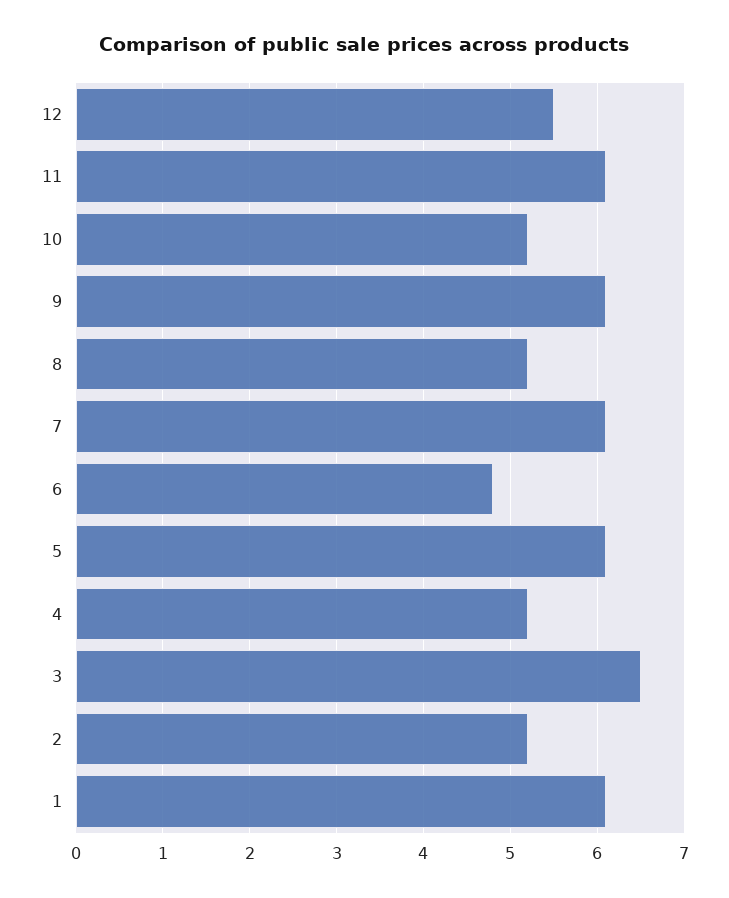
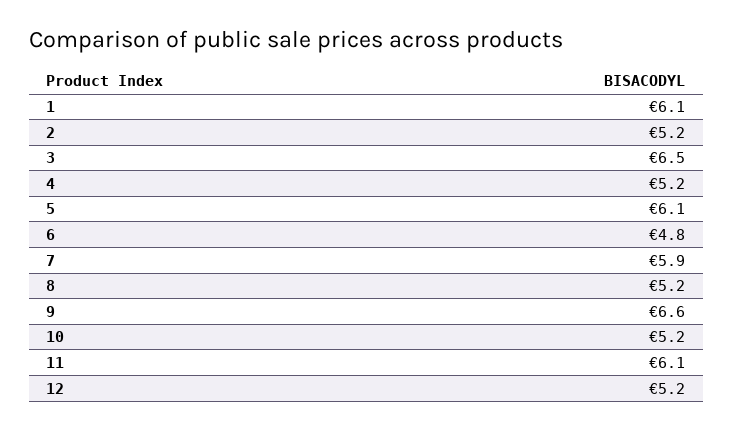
12: 5.5 -> 5.2
9: 6.1 -> 6.6
7: 6.1 -> 5.9

